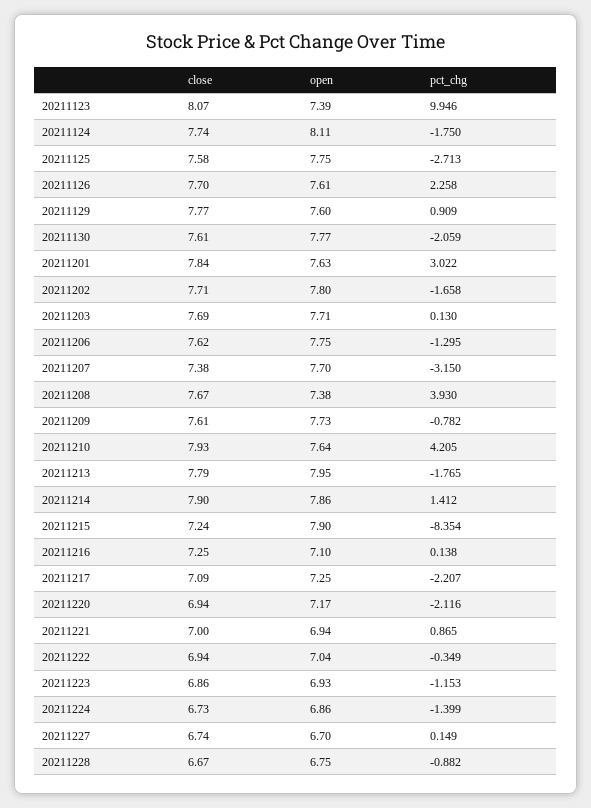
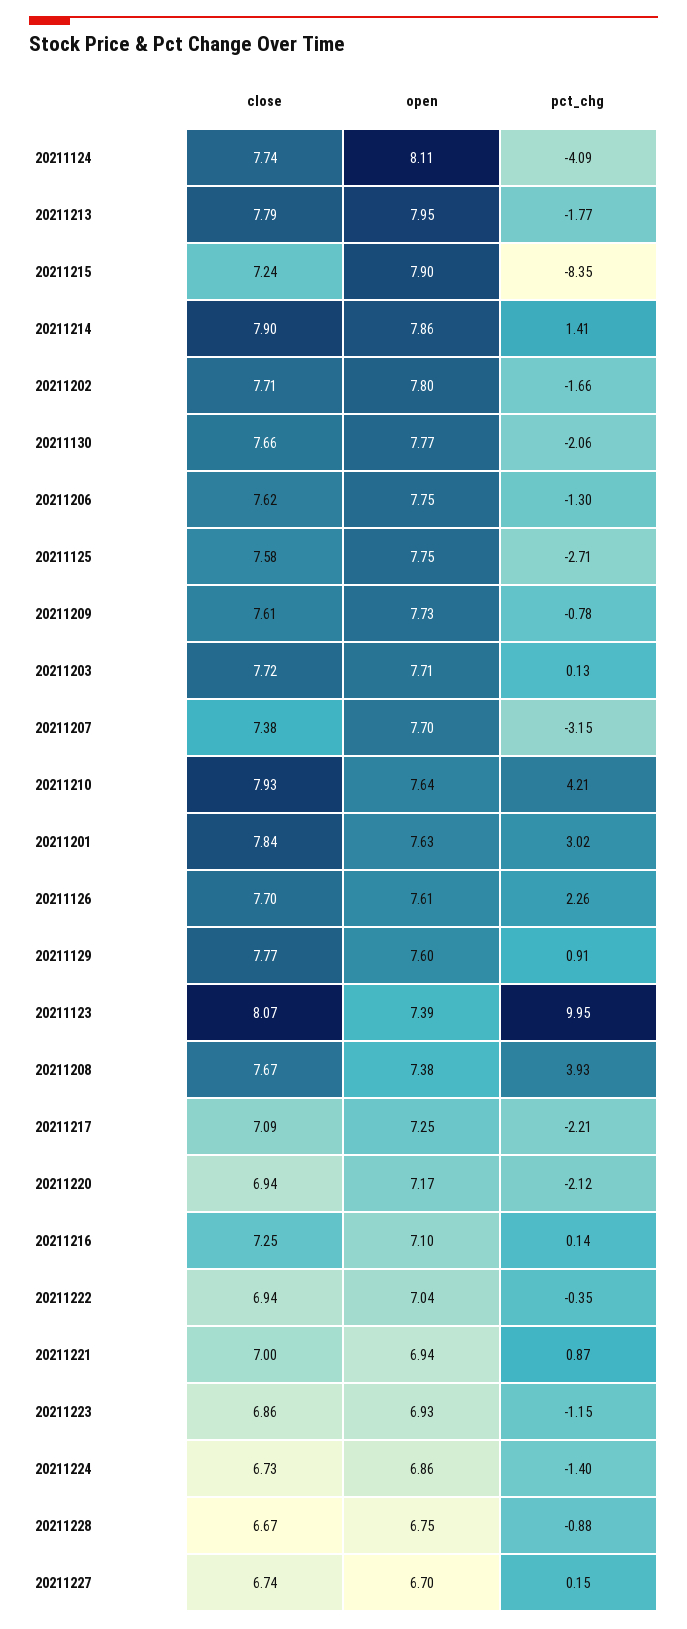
pct_chg, 20211124: -1.75 -> -4.09
close, 20211130: 7.61 -> 7.66
close, 20211203: 7.69 -> 7.72

